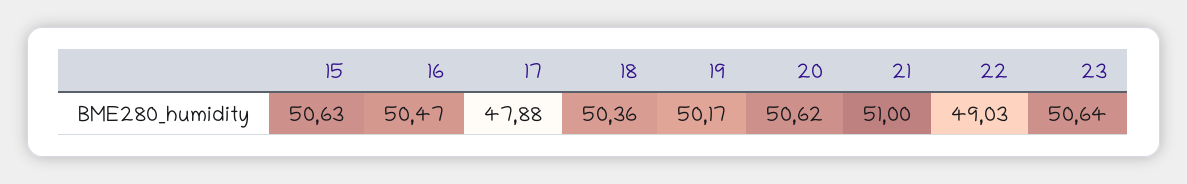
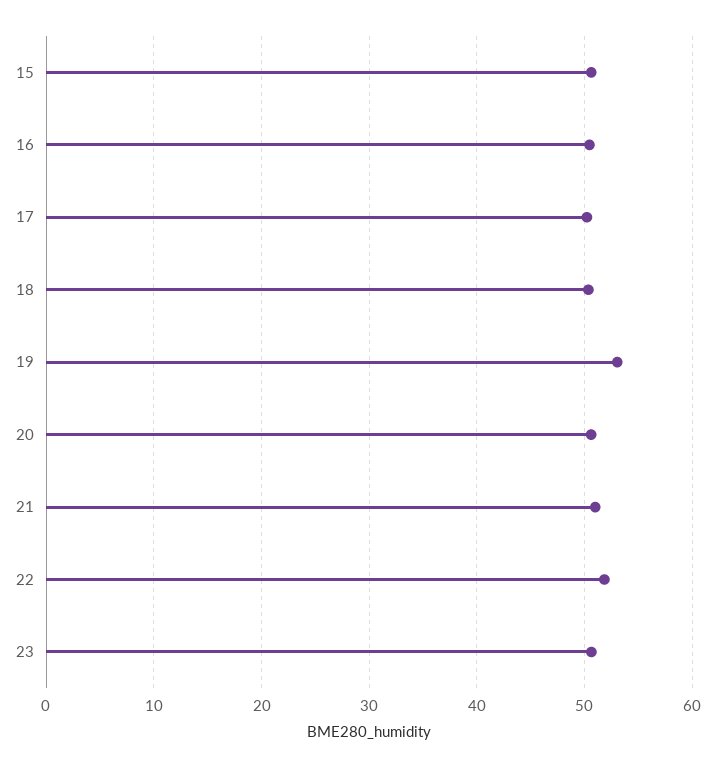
17: 47.88 -> 50
19: 50.17 -> 53
22: 49.03 -> 52

